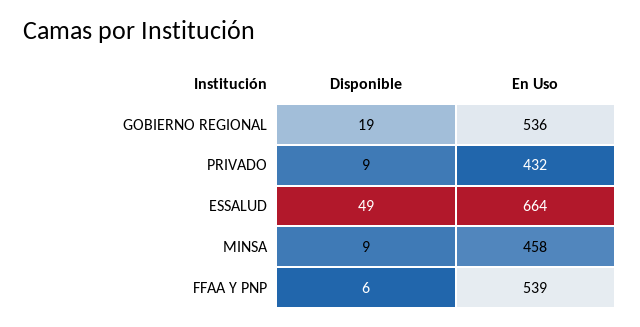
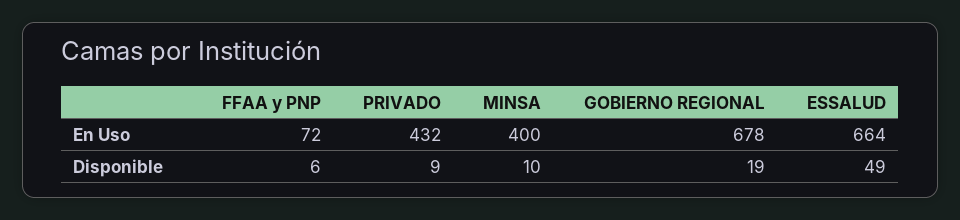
En Uso, GOBIERNO REGIONAL: 536 -> 678
Disponible, MINSA: 9 -> 10
En Uso, MINSA: 458 -> 400
En Uso, FFAA Y PNP: 539 -> 72

